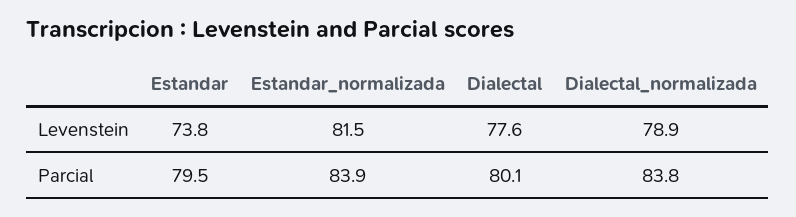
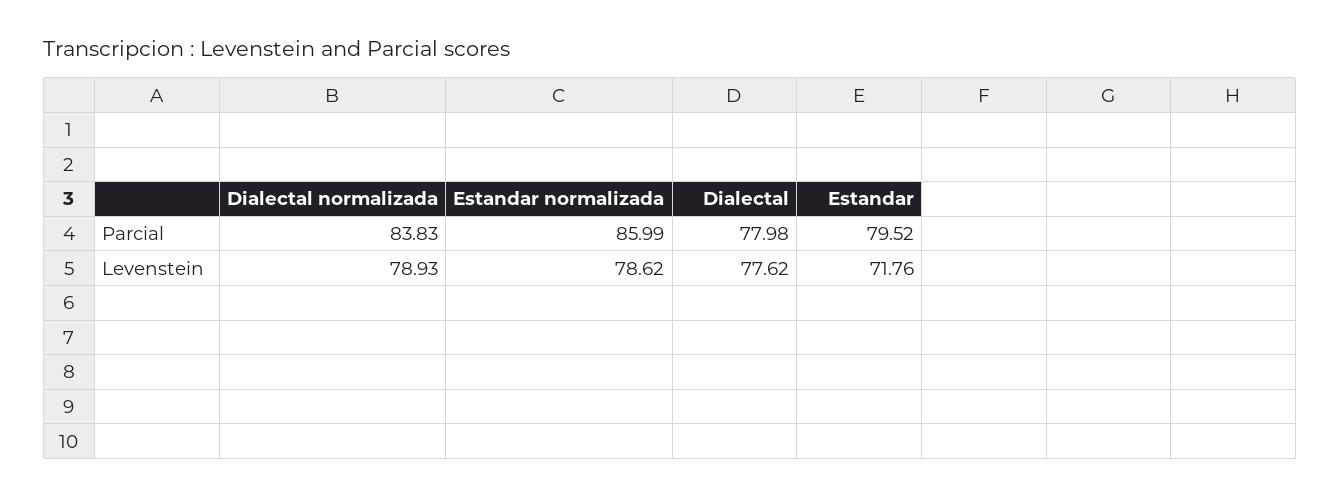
Estandar, Levenstein: 73.8 -> 71.76
Estandar_normalizada, Levenstein: 81.5 -> 78.62
Estandar_normalizada, Parcial: 83.9 -> 85.99
Dialectal, Parcial: 80.1 -> 77.98

